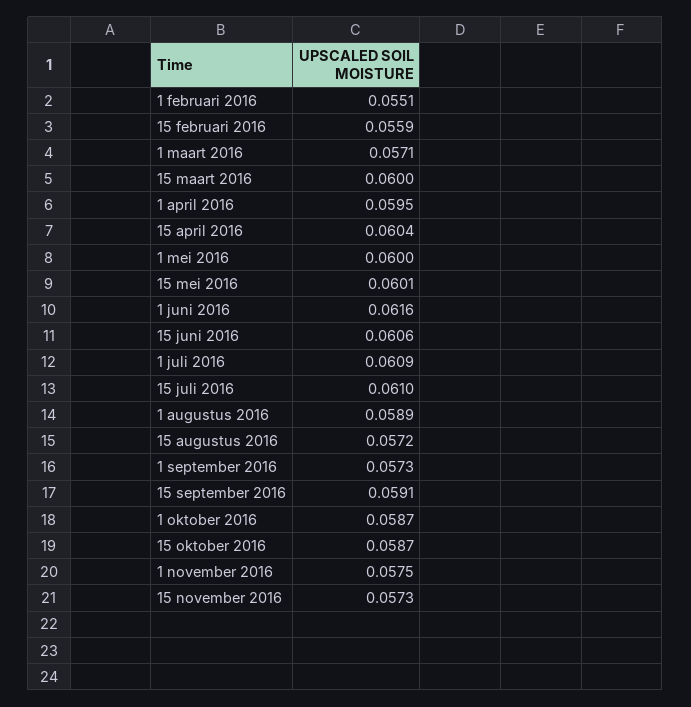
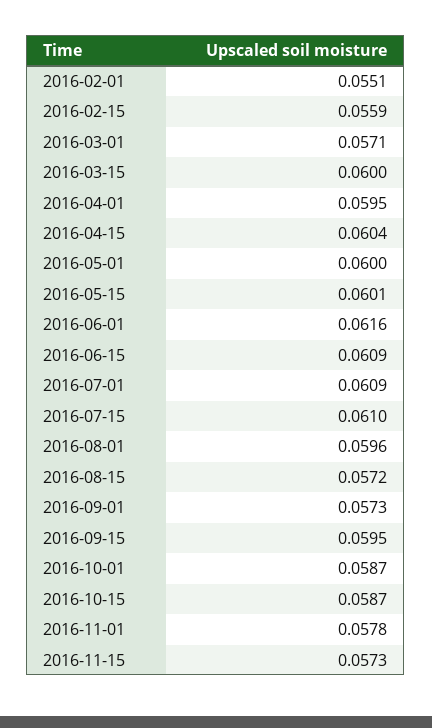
15 juni 2016: 0.0606 -> 0.0609
1 augustus 2016: 0.0589 -> 0.0596
15 september 2016: 0.0591 -> 0.0595
1 november 2016: 0.0575 -> 0.0578

